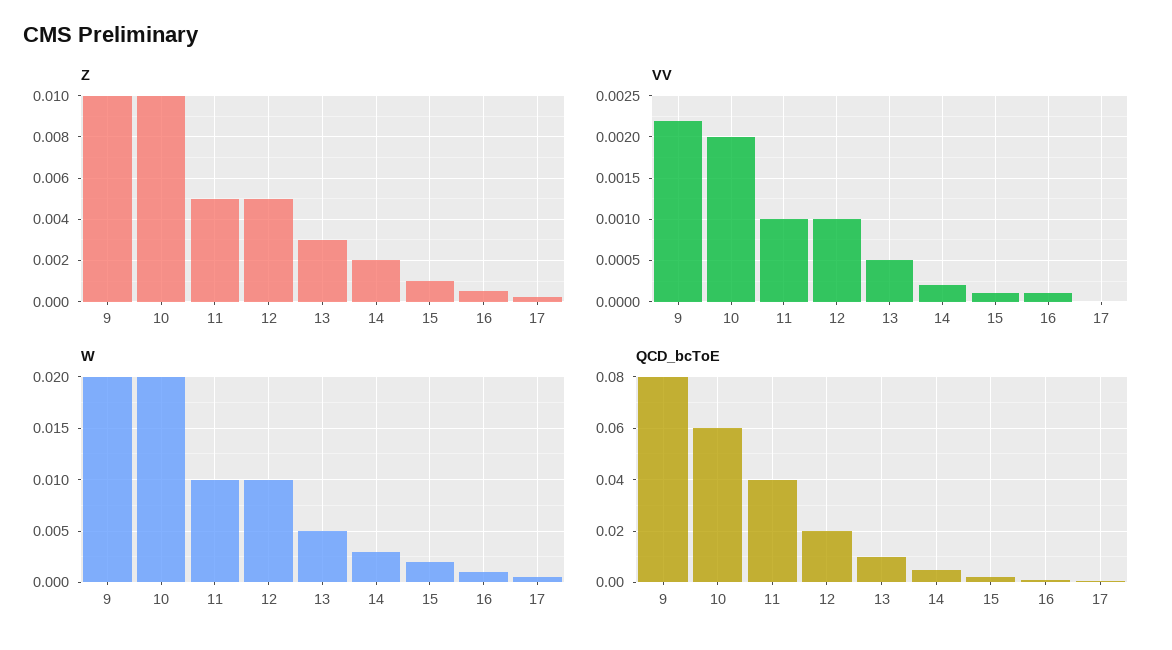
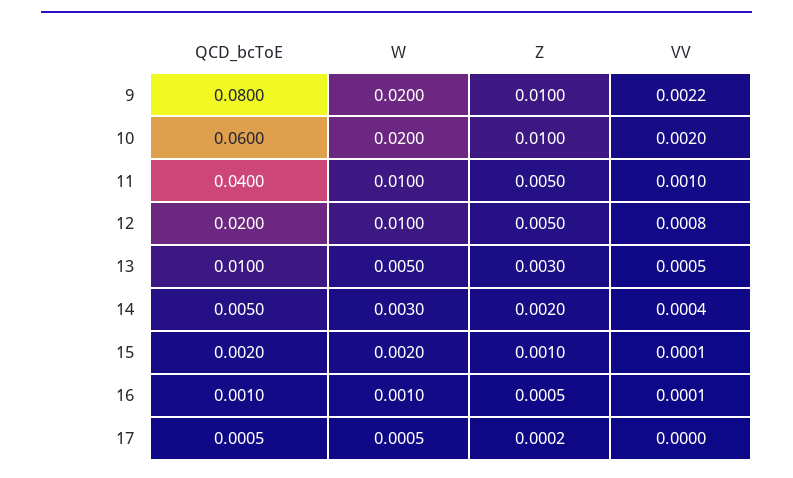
VV, 12: 0.001 -> 0.0008
VV, 14: 0.0002 -> 0.0004

